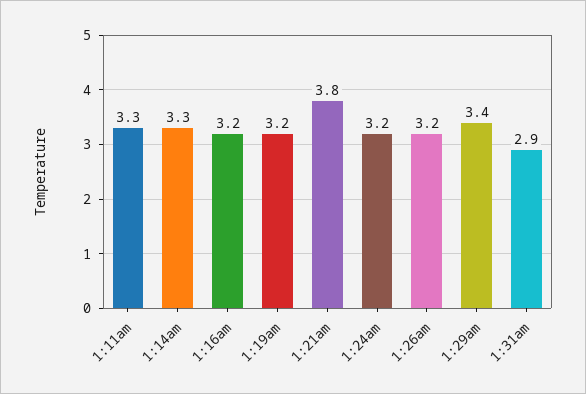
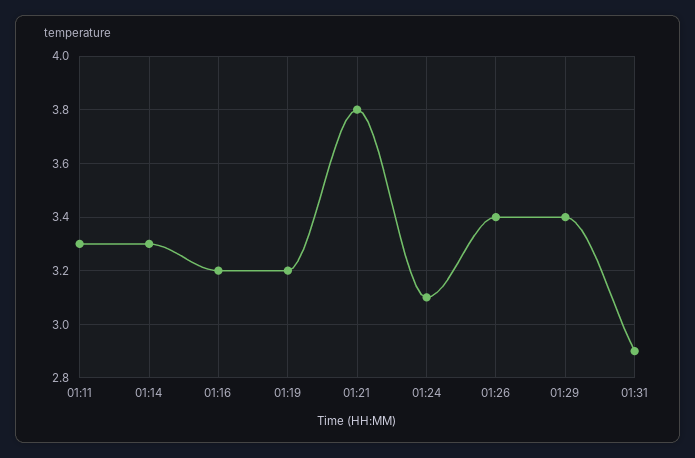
1:24am: 3.2 -> 3.1
1:26am: 3.2 -> 3.4

